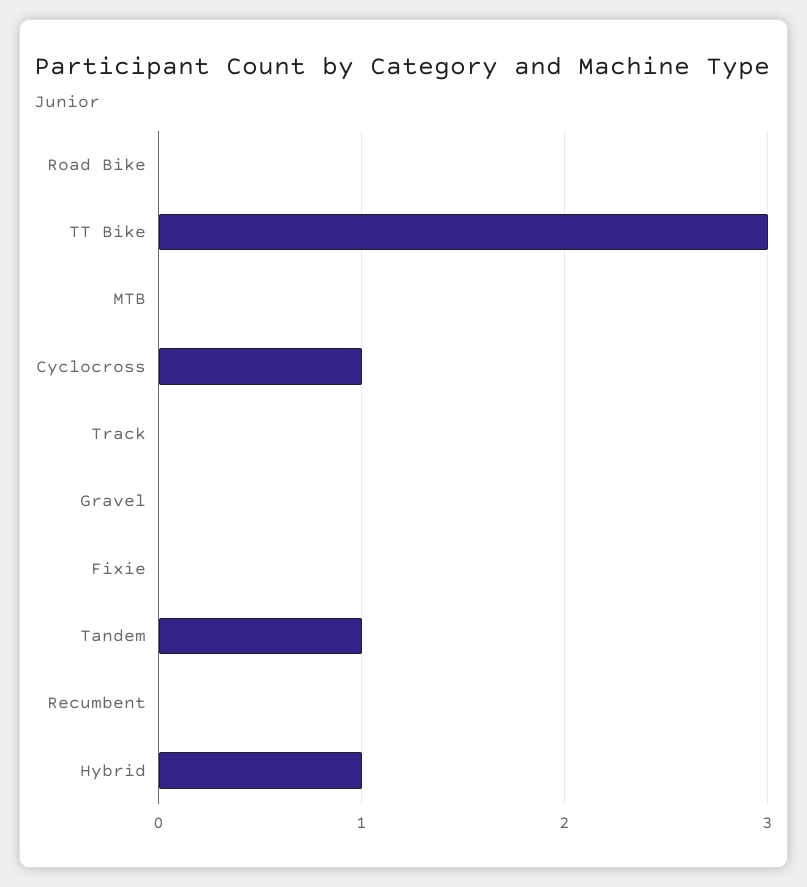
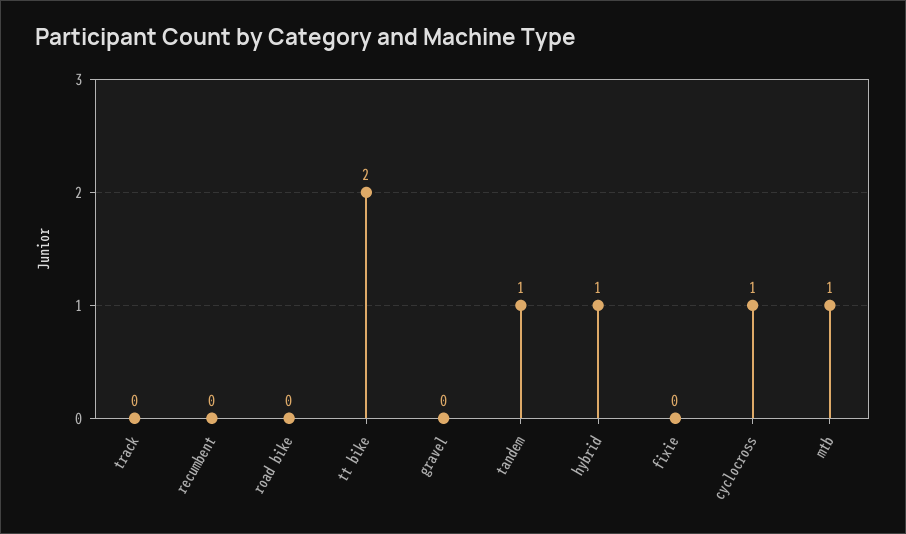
TT Bike: 3 -> 2
MTB: 0 -> 1

